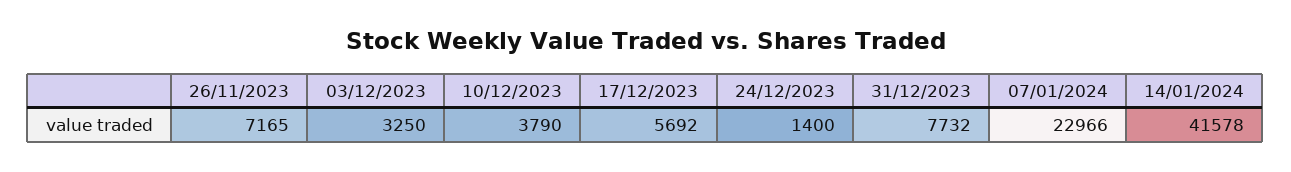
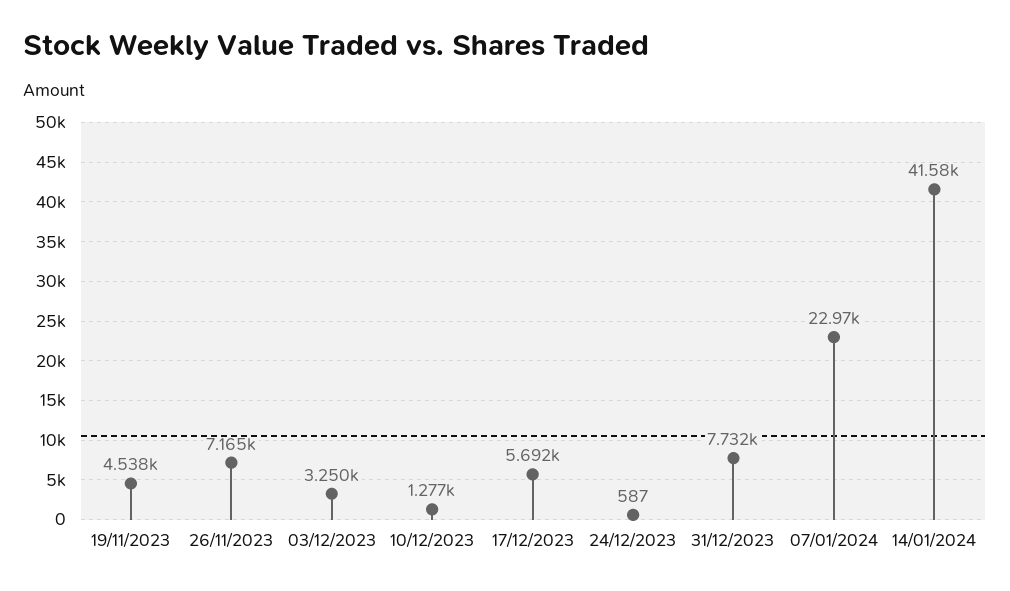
10/12/2023: 3790 -> 1277
24/12/2023: 1400 -> 587
19/11/2023: none -> 4538

